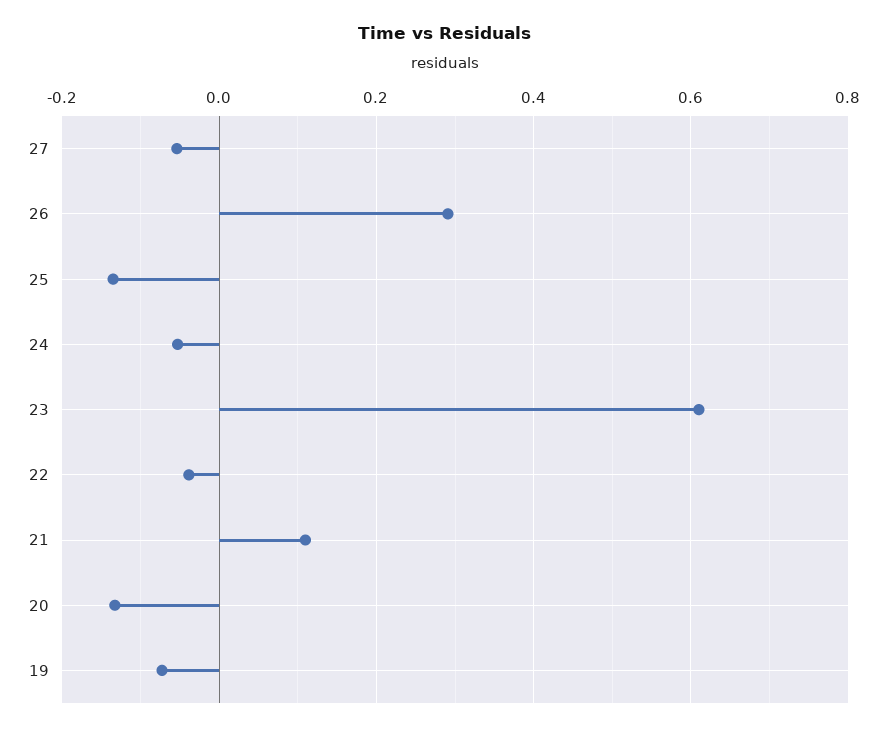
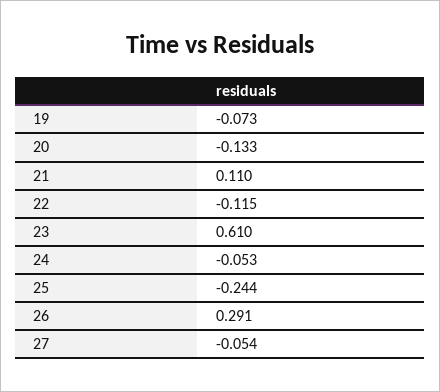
25: -0.14 -> -0.244
22: -0.04 -> -0.115

